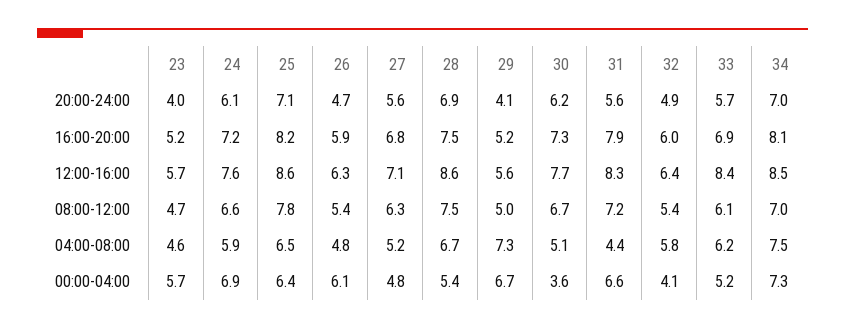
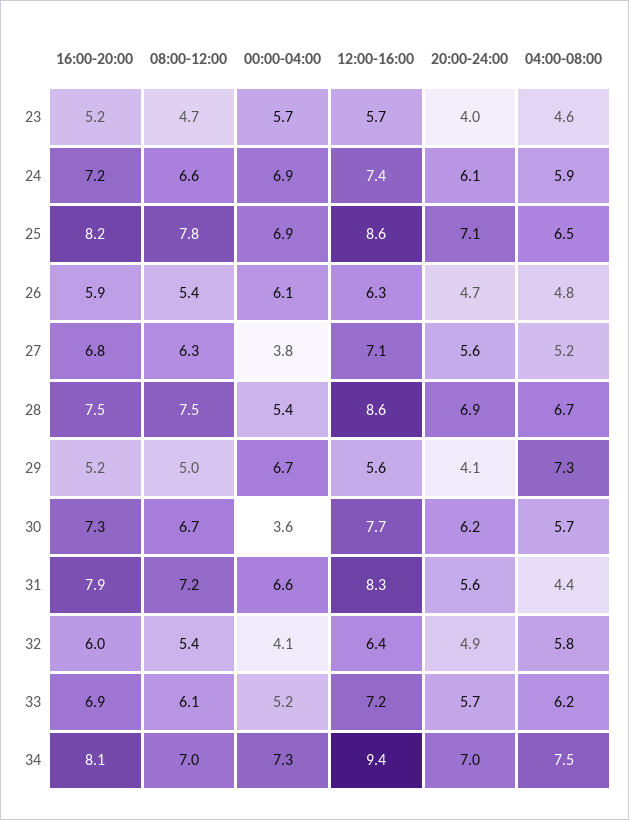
24, 12:00-16:00: 7.6 -> 7.4
33, 12:00-16:00: 8.4 -> 7.2
34, 12:00-16:00: 8.5 -> 9.4
30, 04:00-08:00: 5.1 -> 5.7
25, 00:00-04:00: 6.4 -> 6.9
27, 00:00-04:00: 4.8 -> 3.8

